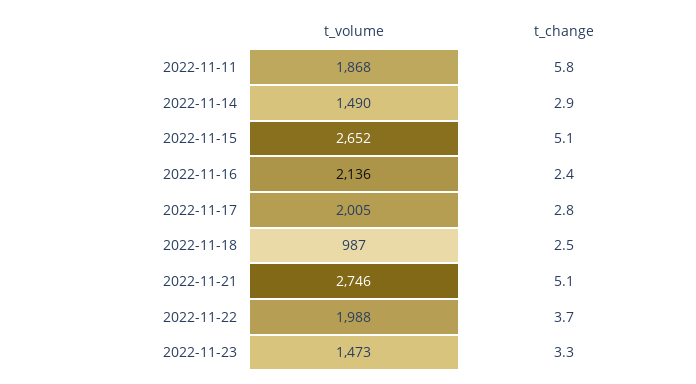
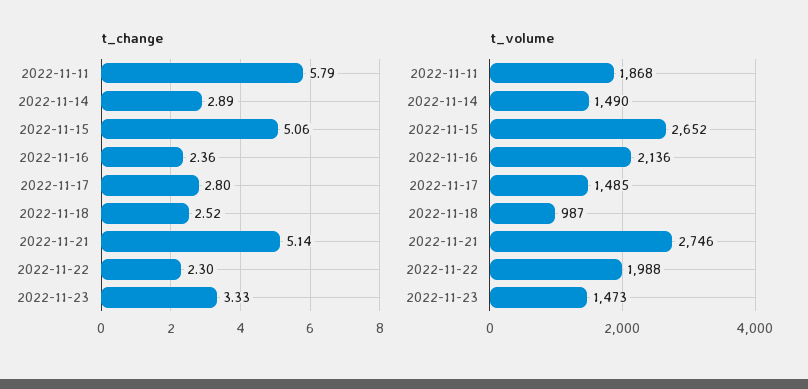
t_volume, 2022-11-17: 2005 -> 1485
t_change, 2022-11-22: 3.7 -> 2.3

